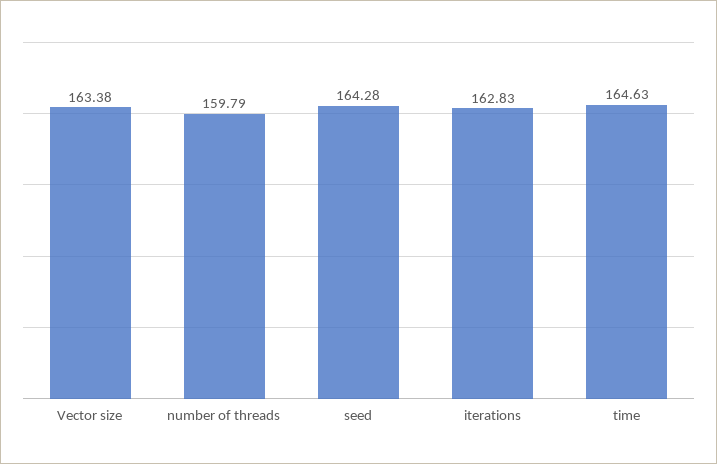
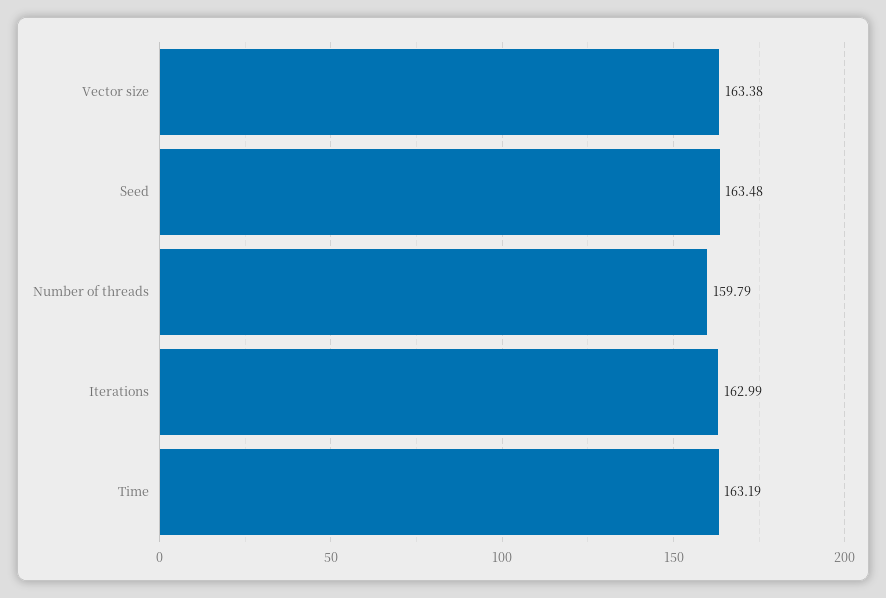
seed: 164.28 -> 163.48
iterations: 162.83 -> 162.99
time: 164.63 -> 163.19

